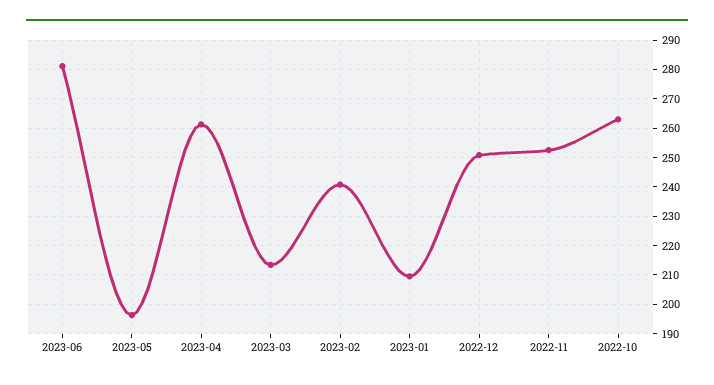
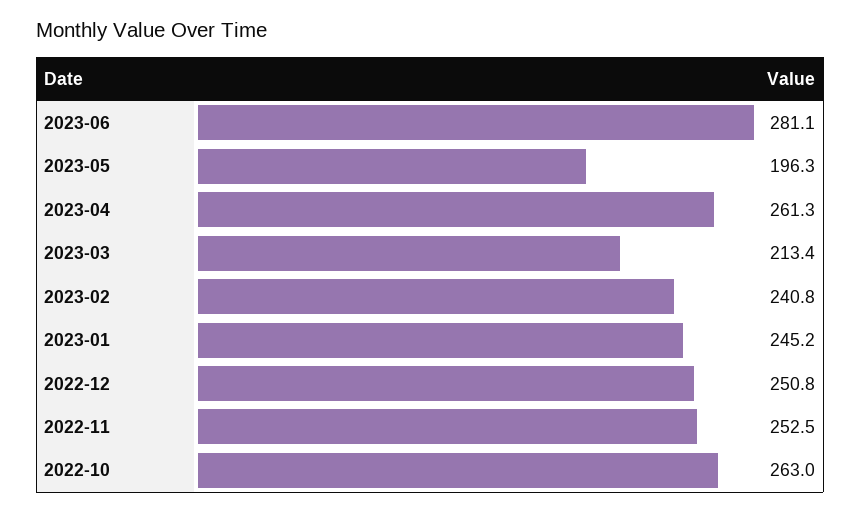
2023-01: 210 -> 245.2

